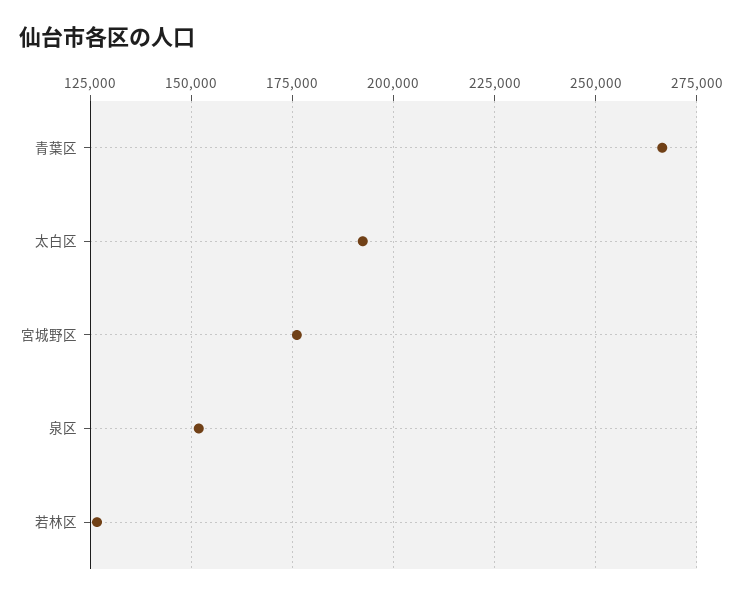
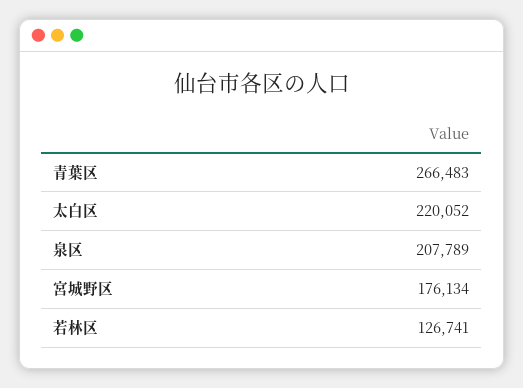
太白区: 192500 -> 220052
泉区: 152500 -> 207789

